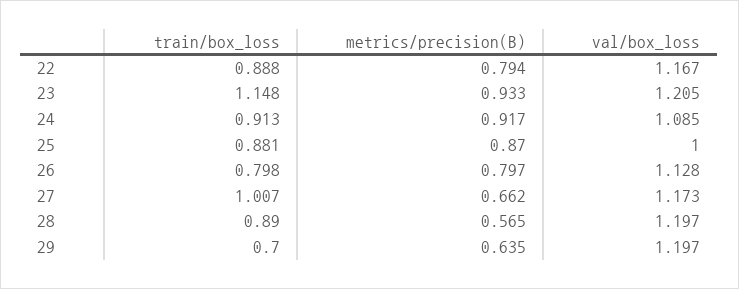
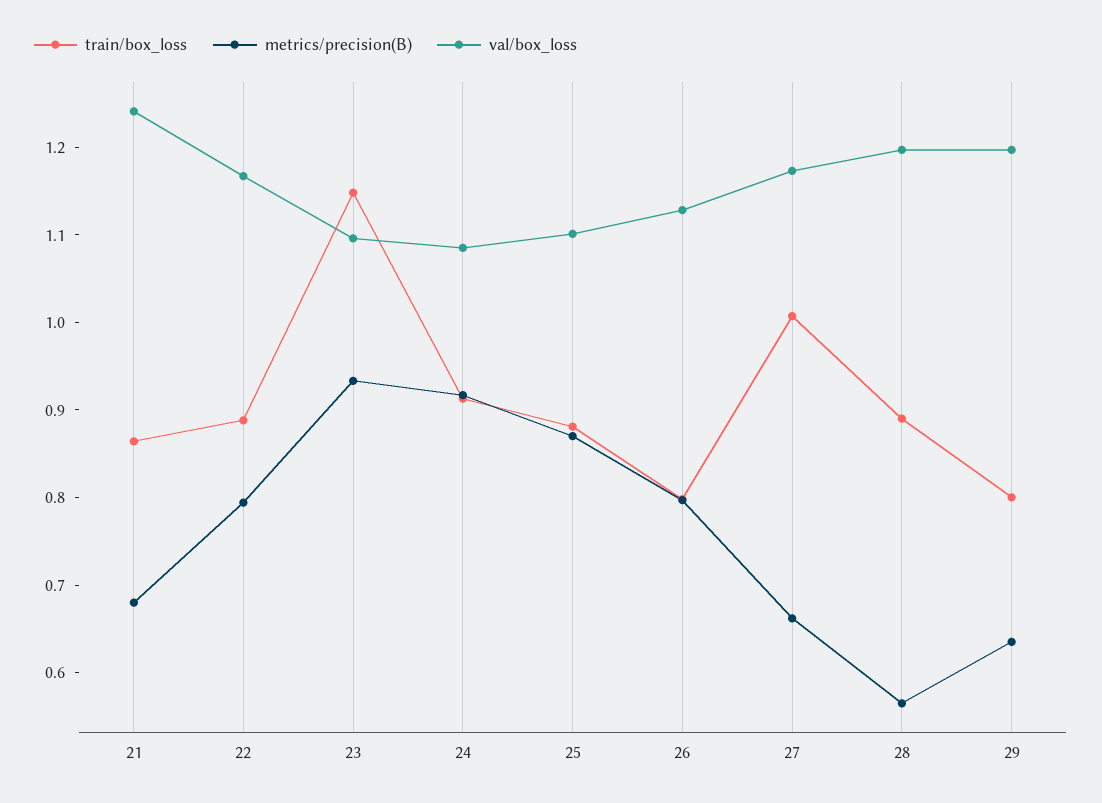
val/box_loss, 23: 1.205 -> 1.1
val/box_loss, 25: 1 -> 1.1
train/box_loss, 29: 0.7 -> 0.8
train/box_loss, 21: none -> 0.86
metrics/precision(B), 21: none -> 0.68
val/box_loss, 21: none -> 1.24

